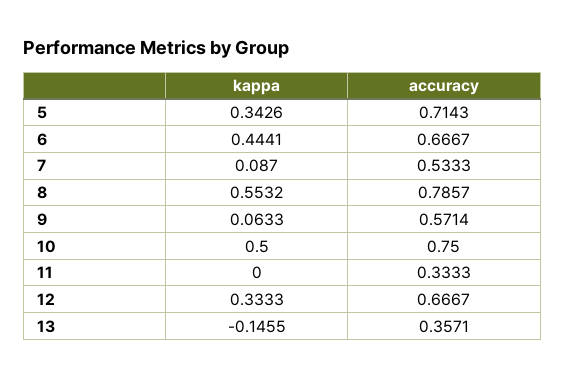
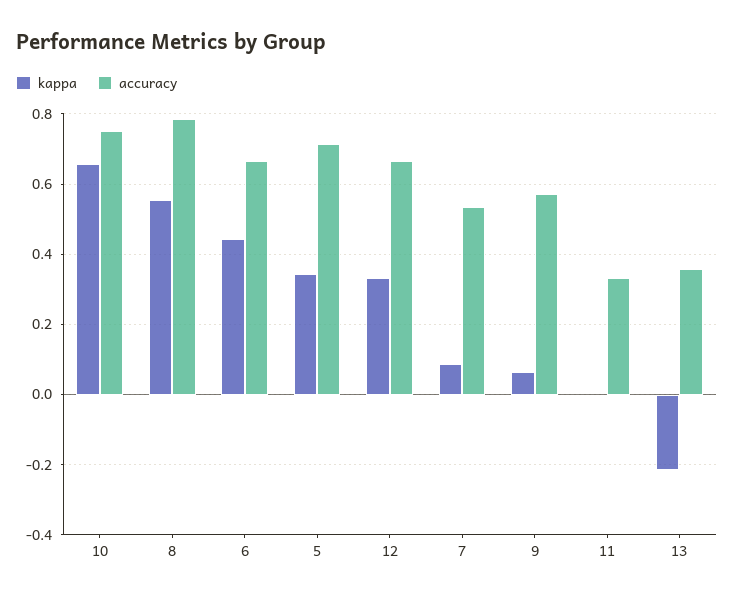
kappa, 10: 0.5 -> 0.66
kappa, 13: -0.1455 -> -0.22

